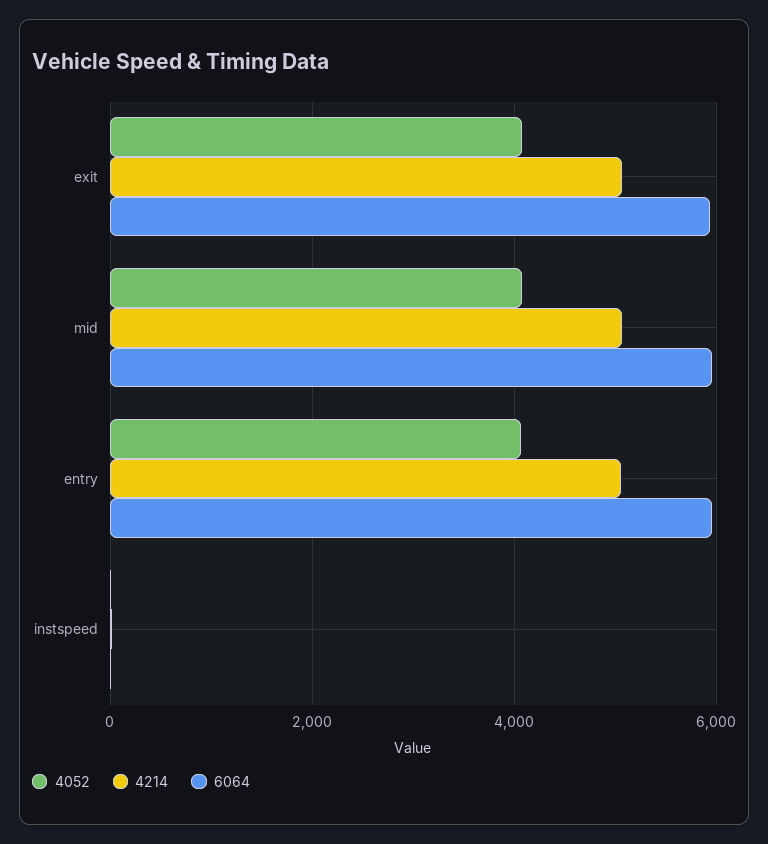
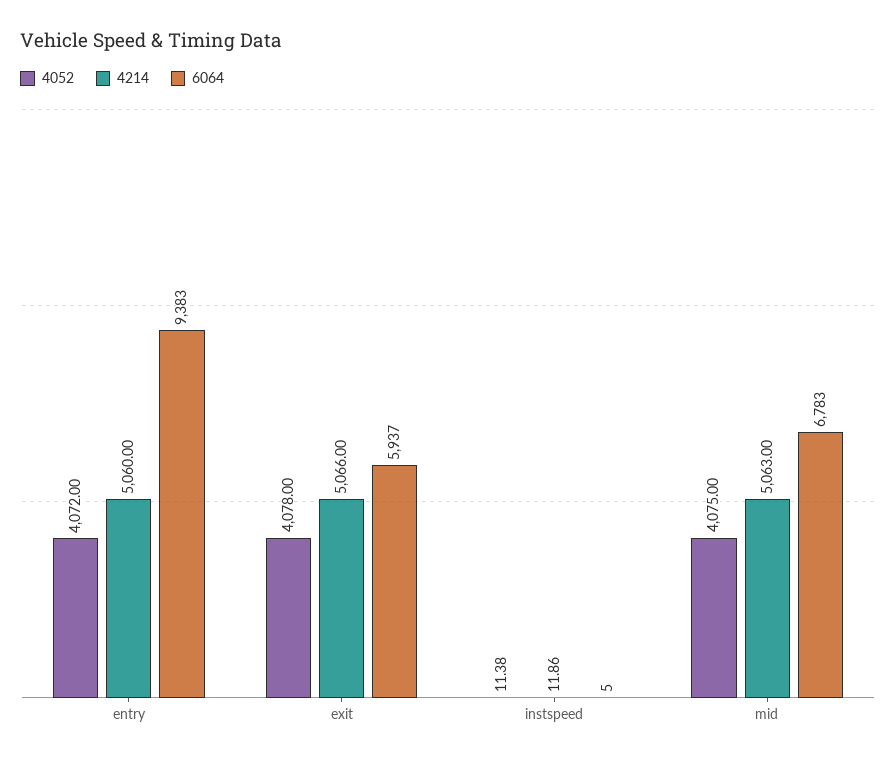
6064, mid: 6000 -> 6783
6064, entry: 6000 -> 9383

